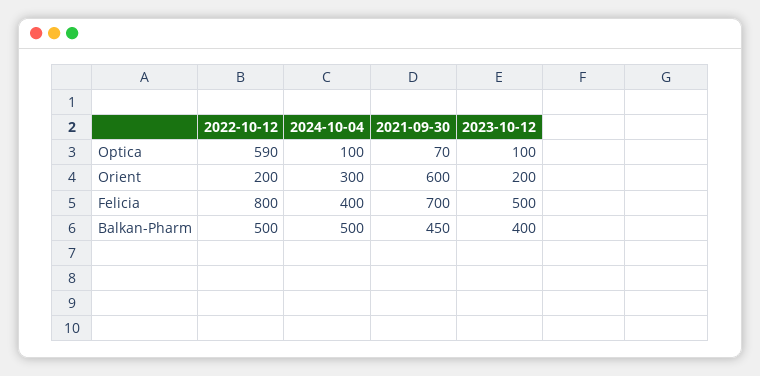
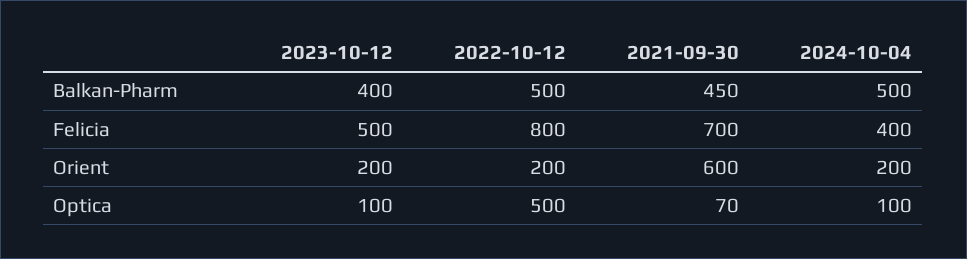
2022-10-12, Optica: 590 -> 500
2024-10-04, Orient: 300 -> 200

